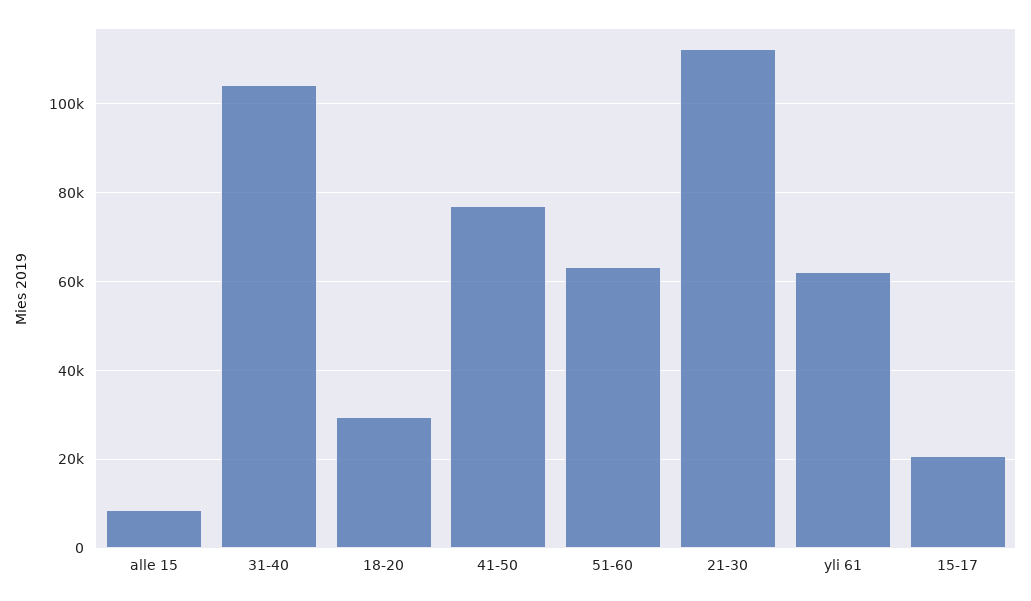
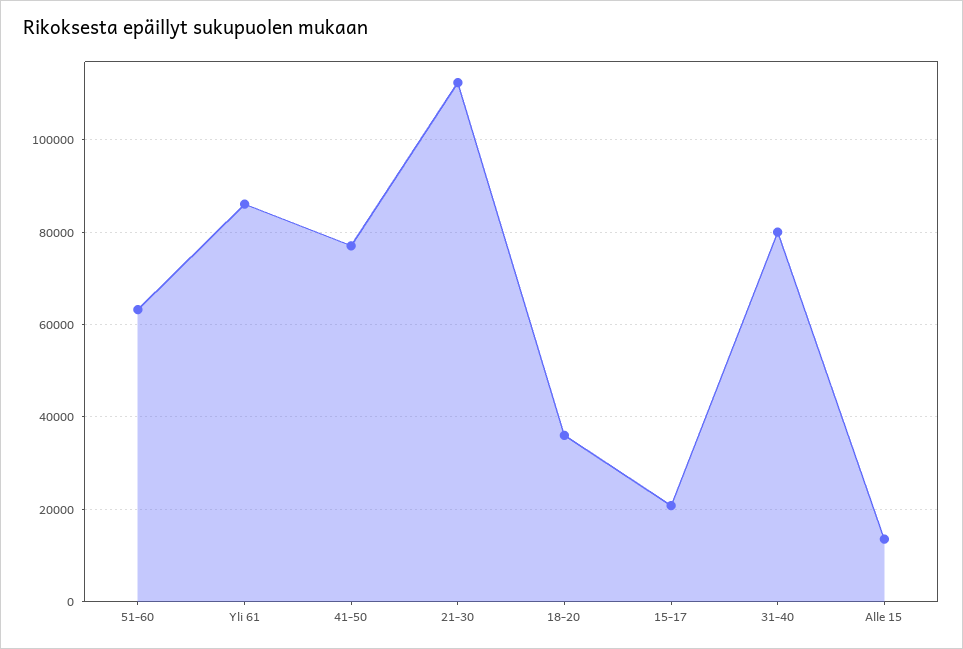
alle 15: 8000 -> 14000
31-40: 104000 -> 80000
18-20: 30000 -> 36000
yli 61: 62000 -> 86000

